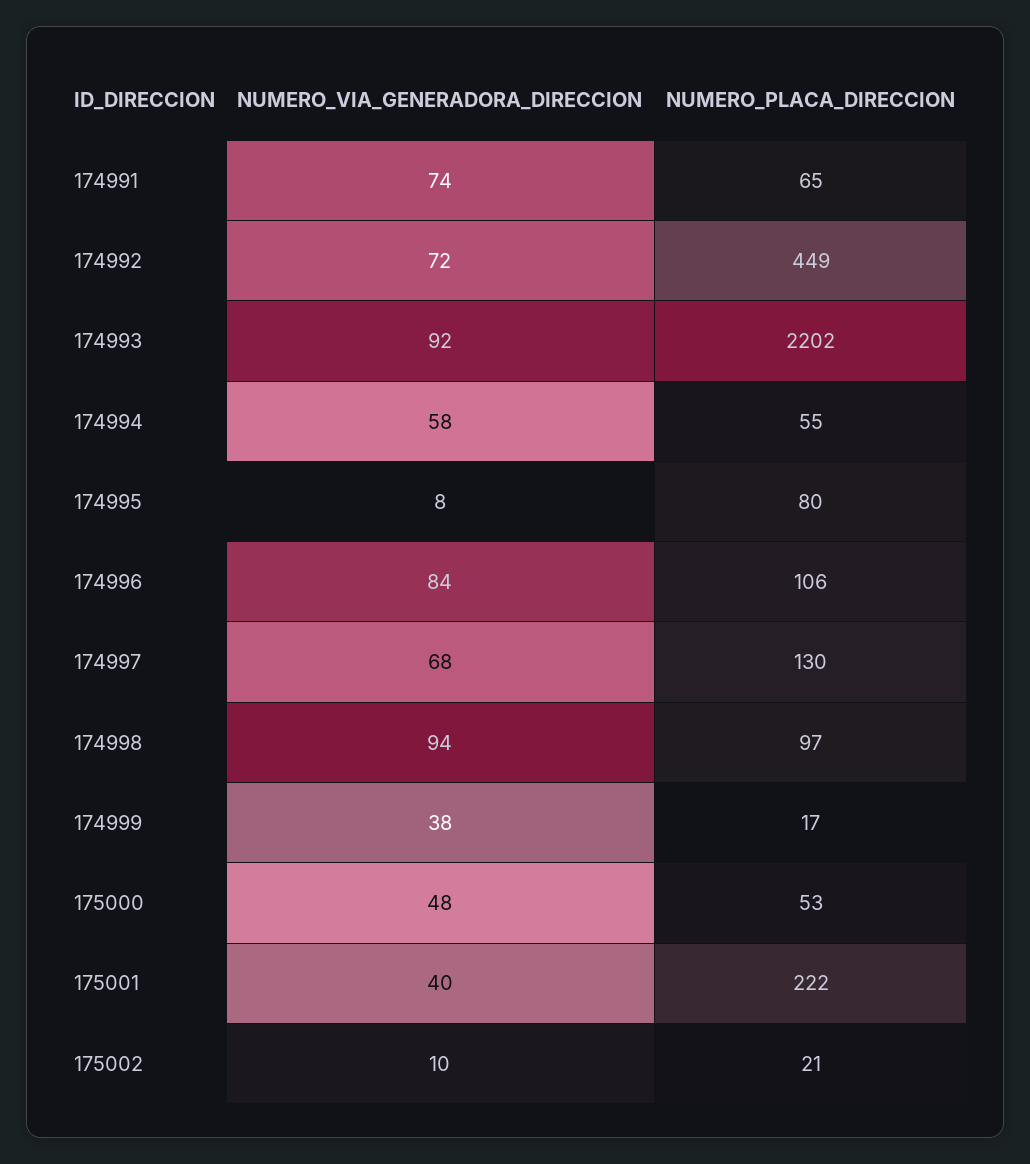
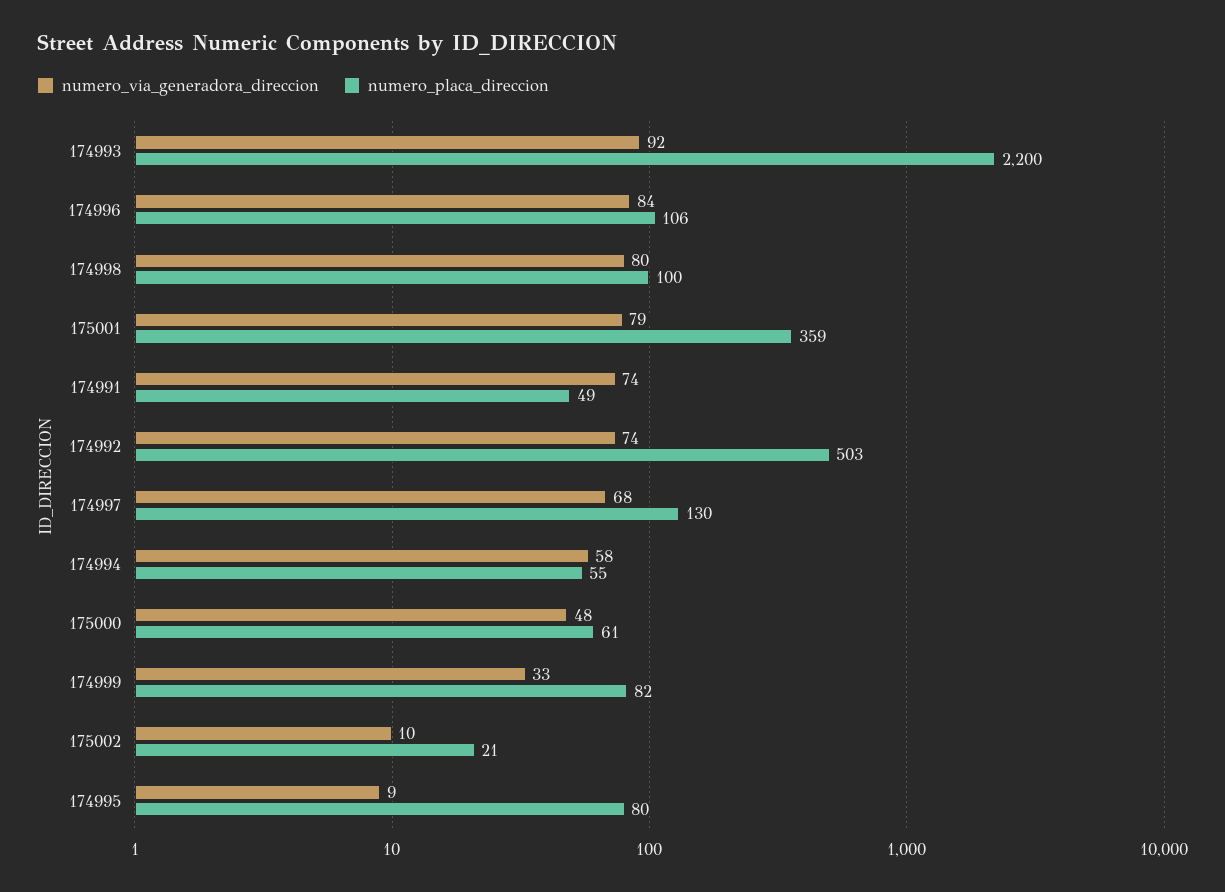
NUMERO_PLACA_DIRECCION, 174991: 65 -> 49
NUMERO_VIA_GENERADORA_DIRECCION, 174992: 72 -> 74
NUMERO_PLACA_DIRECCION, 174992: 449 -> 503
NUMERO_PLACA_DIRECCION, 174993: 2202 -> 2200
NUMERO_VIA_GENERADORA_DIRECCION, 174995: 8 -> 9
NUMERO_VIA_GENERADORA_DIRECCION, 174998: 94 -> 80
NUMERO_PLACA_DIRECCION, 174998: 97 -> 100
NUMERO_VIA_GENERADORA_DIRECCION, 174999: 38 -> 33
NUMERO_PLACA_DIRECCION, 174999: 17 -> 82
NUMERO_PLACA_DIRECCION, 175000: 53 -> 61
NUMERO_VIA_GENERADORA_DIRECCION, 175001: 40 -> 79
NUMERO_PLACA_DIRECCION, 175001: 222 -> 359

